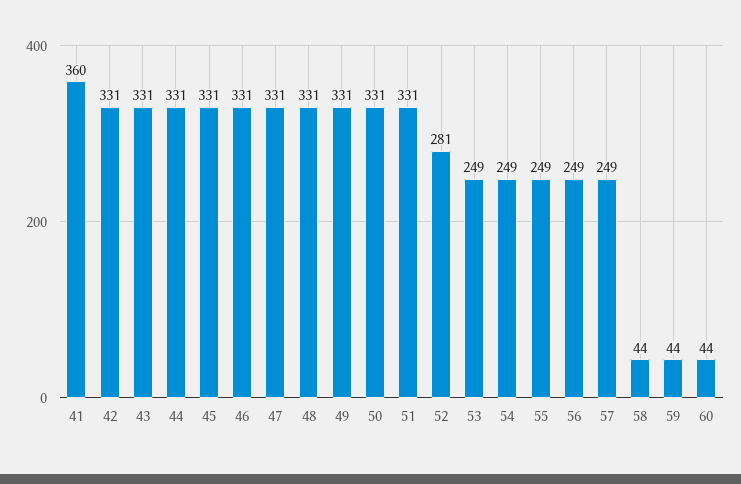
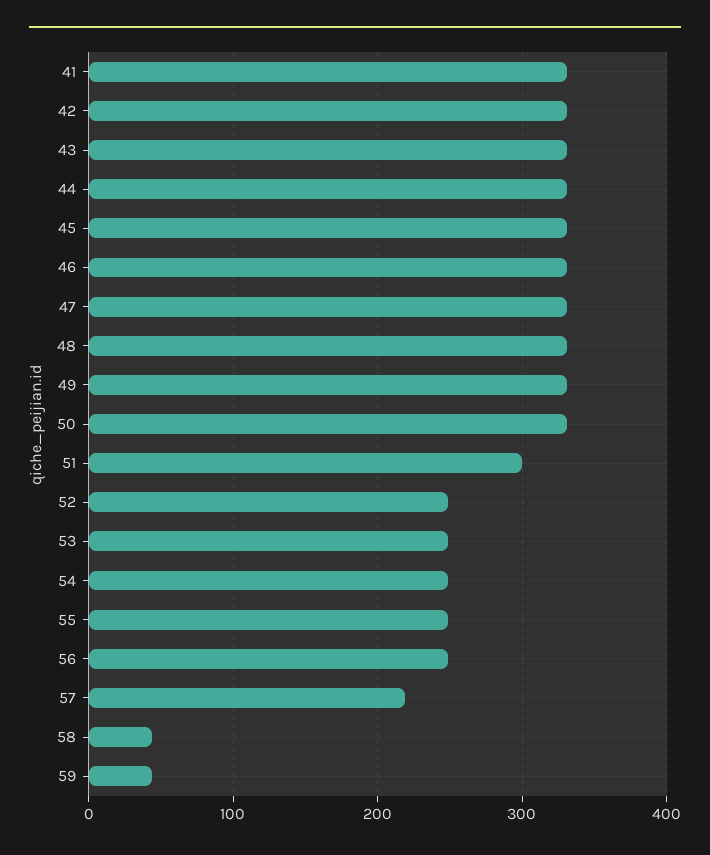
41: 360 -> 330
51: 331 -> 300
52: 281 -> 250
57: 249 -> 220
60: 44 -> none

